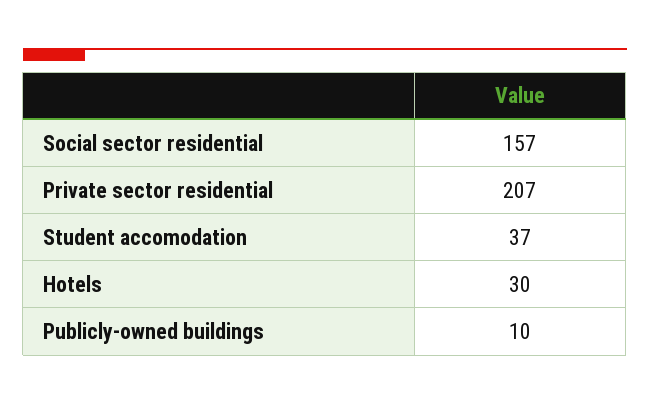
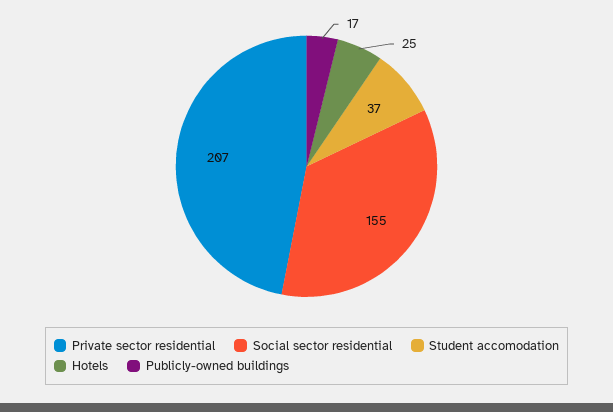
Social sector residential: 157 -> 155
Hotels: 30 -> 25
Publicly-owned buildings: 10 -> 17

